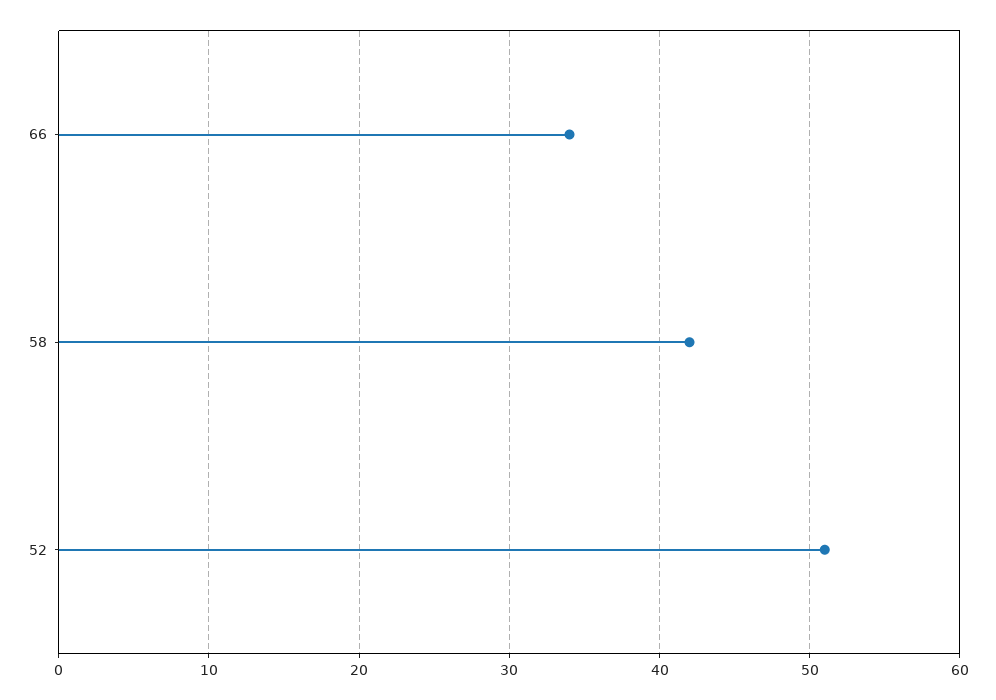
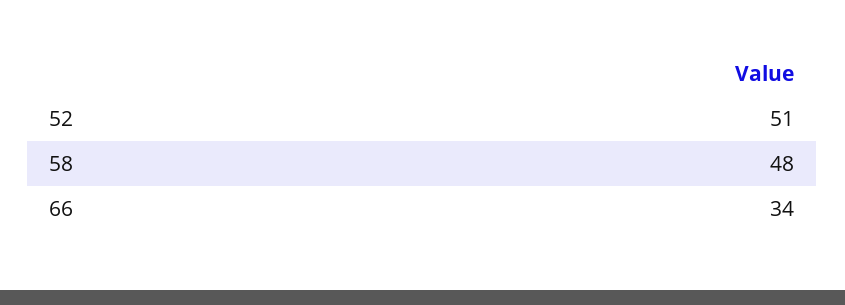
58: 42 -> 48

